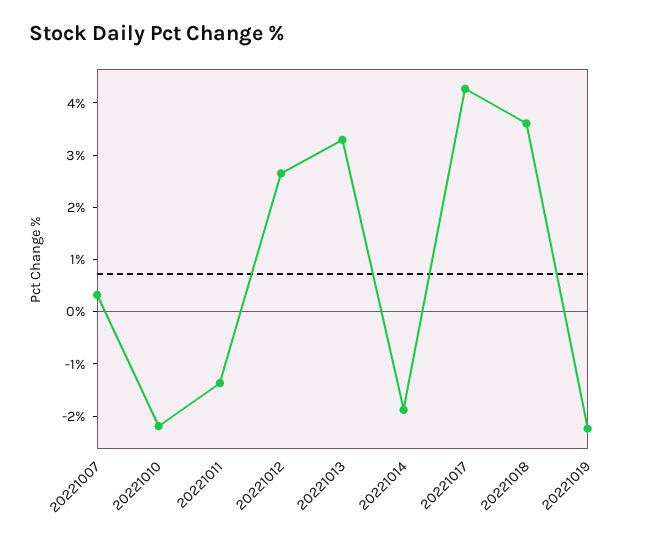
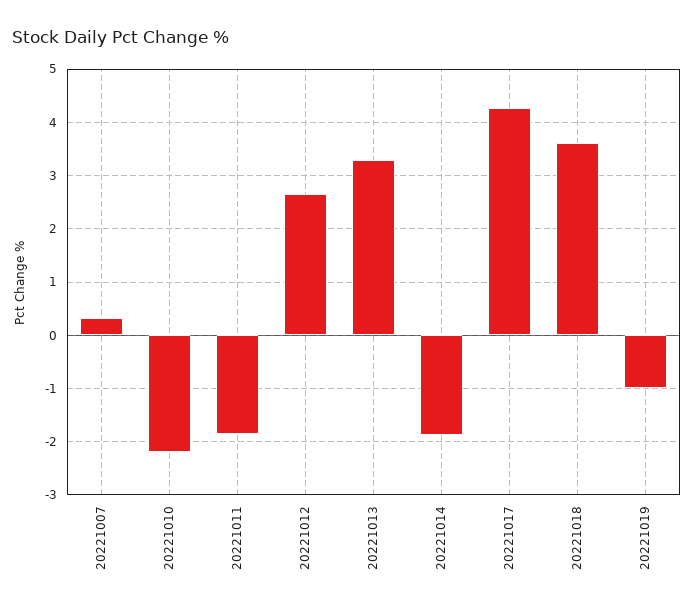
20221011: -1.4 -> -1.8
20221019: -2.2 -> -1

